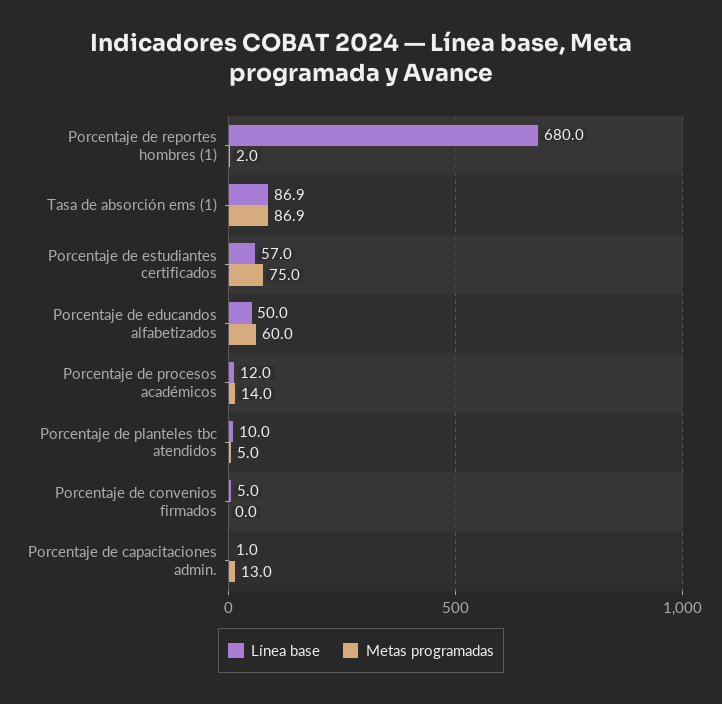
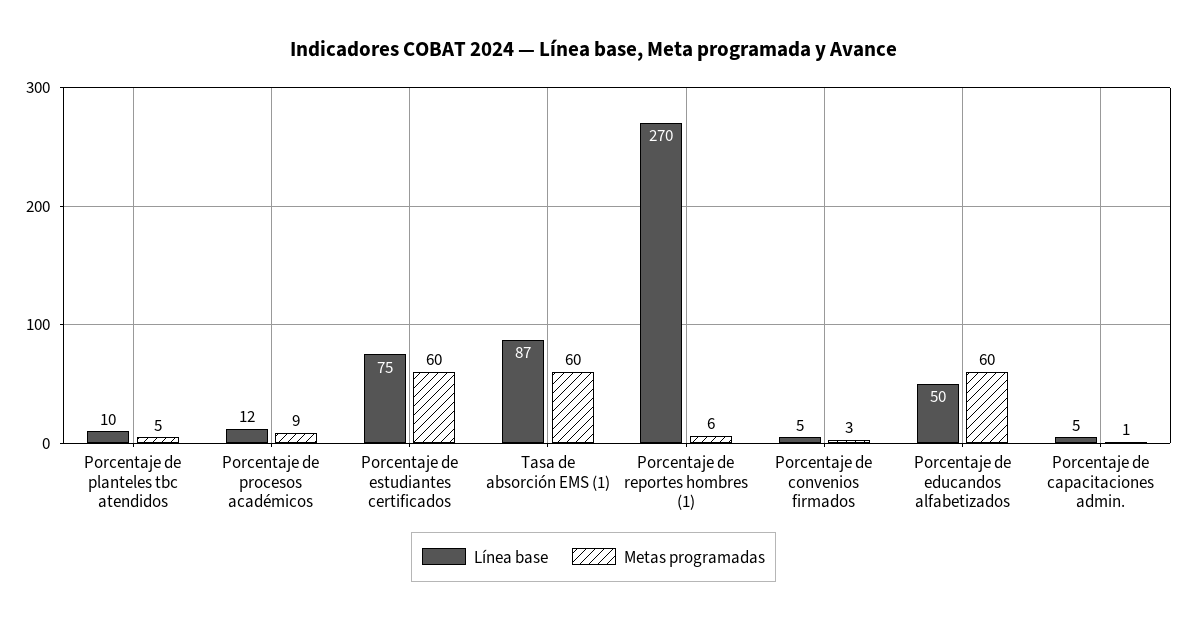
Línea base, Porcentaje de reportes hombres (1): 680 -> 270
Metas programadas, Porcentaje de reportes hombres (1): 2 -> 6
Metas programadas, Tasa de absorción ems (1): 86.9 -> 60
Línea base, Porcentaje de estudiantes certificados: 57 -> 75
Metas programadas, Porcentaje de estudiantes certificados: 75 -> 60
Metas programadas, Porcentaje de procesos académicos: 14 -> 9
Metas programadas, Porcentaje de convenios firmados: 0 -> 3
Línea base, Porcentaje de capacitaciones admin.: 1 -> 5
Metas programadas, Porcentaje de capacitaciones admin.: 13 -> 1

